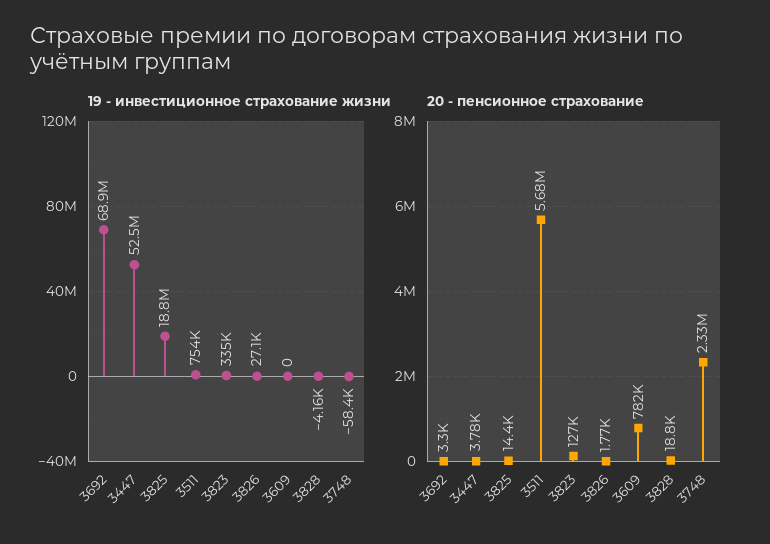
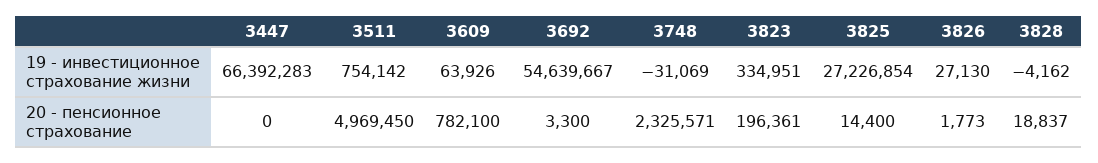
19 - инвестиционное страхование жизни, 3692: 68900000 -> 54639667
19 - инвестиционное страхование жизни, 3447: 52500000 -> 66392283
19 - инвестиционное страхование жизни, 3825: 18800000 -> 27226854
19 - инвестиционное страхование жизни, 3609: 0 -> 63926
19 - инвестиционное страхование жизни, 3748: -58400 -> -31069
20 - пенсионное страхование, 3447: 3780 -> 0
20 - пенсионное страхование, 3511: 5680000 -> 4969450
20 - пенсионное страхование, 3823: 127000 -> 196361

